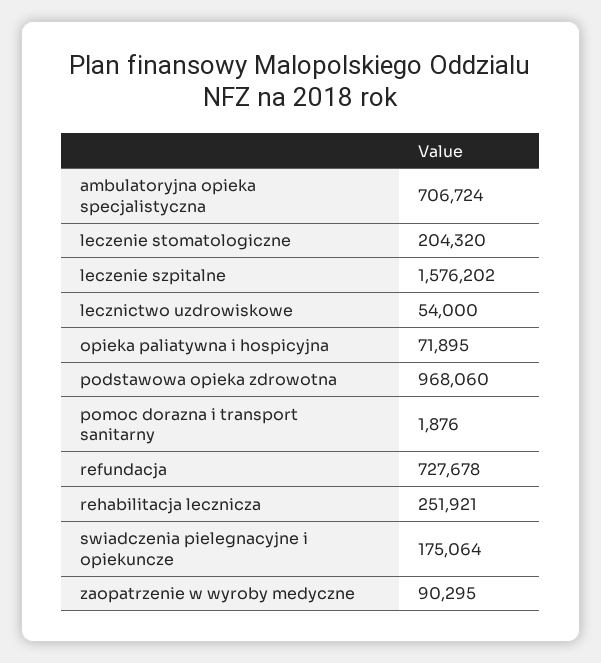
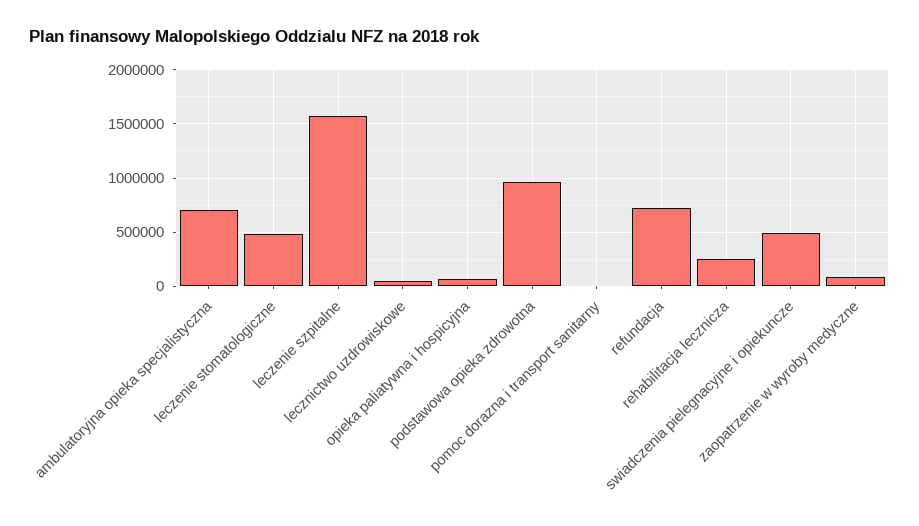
leczenie stomatologiczne: 204320 -> 500000
swiadczenia pielegnacyjne i opiekuncze: 175064 -> 500000

